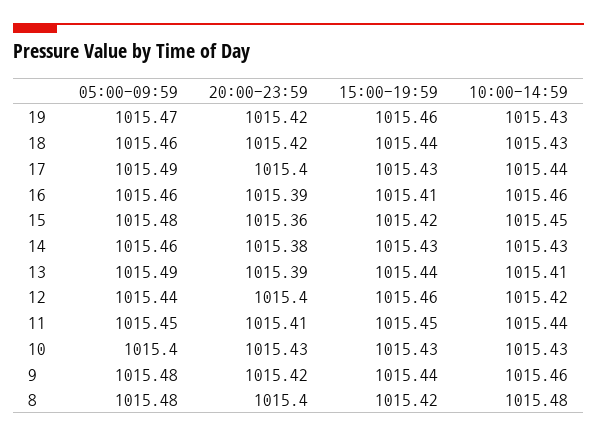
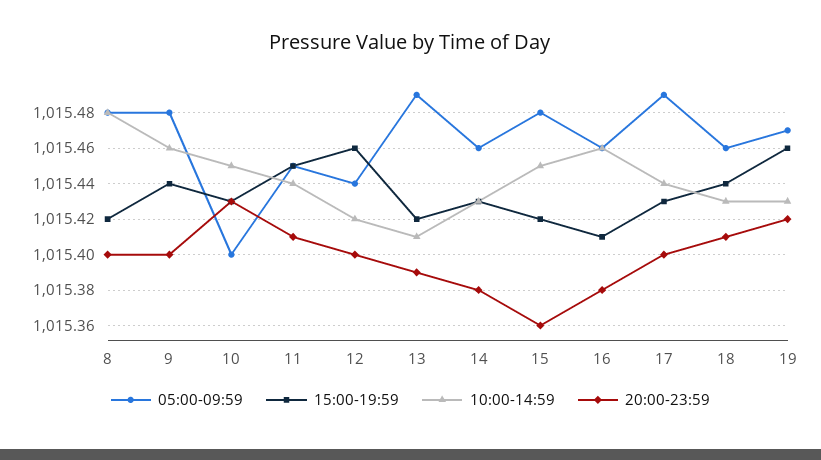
20:00-23:59, 18: 1015.42 -> 1015.41
20:00-23:59, 16: 1015.39 -> 1015.38
15:00-19:59, 13: 1015.44 -> 1015.42
10:00-14:59, 10: 1015.43 -> 1015.45
20:00-23:59, 9: 1015.42 -> 1015.4

